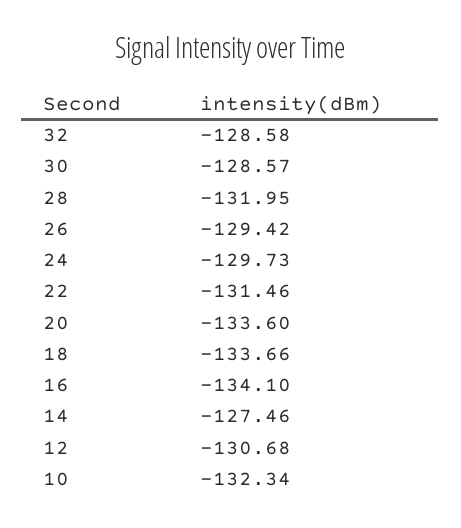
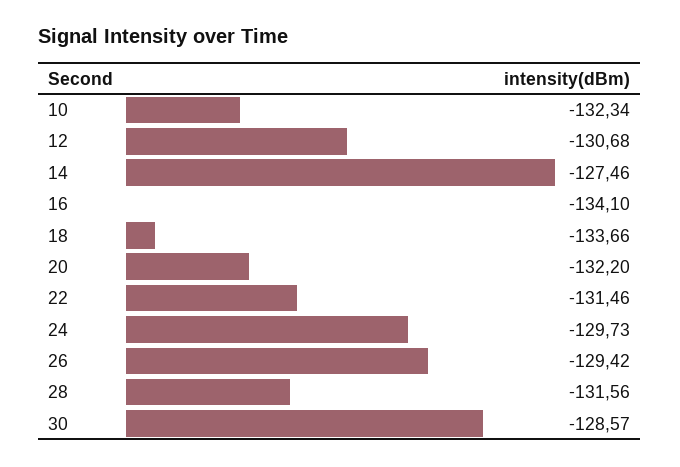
32: -128.58 -> none
28: -131.95 -> -131.56
20: -133.6 -> -132.2

